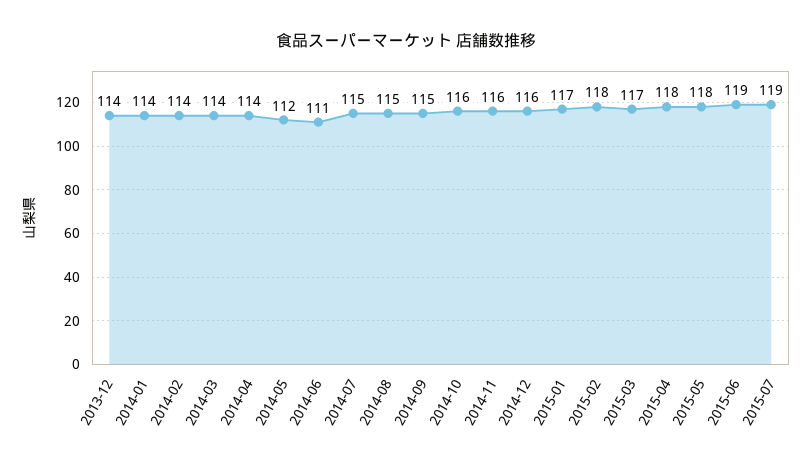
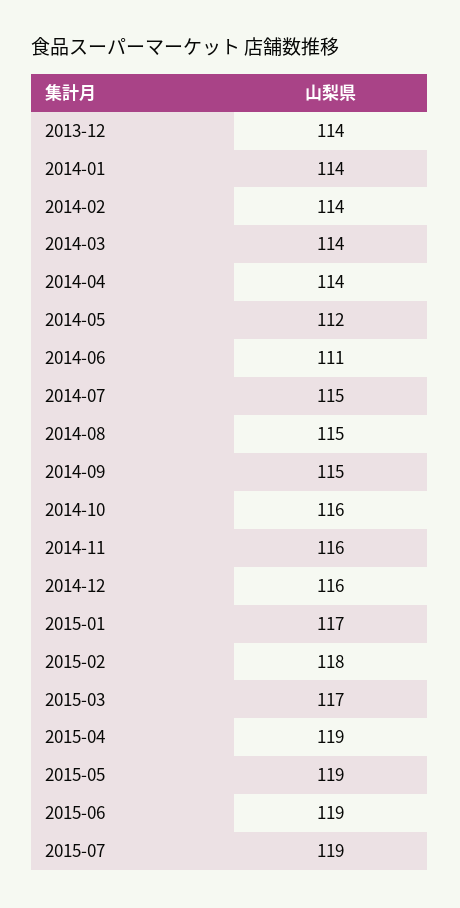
2015-04: 118 -> 119
2015-05: 118 -> 119

